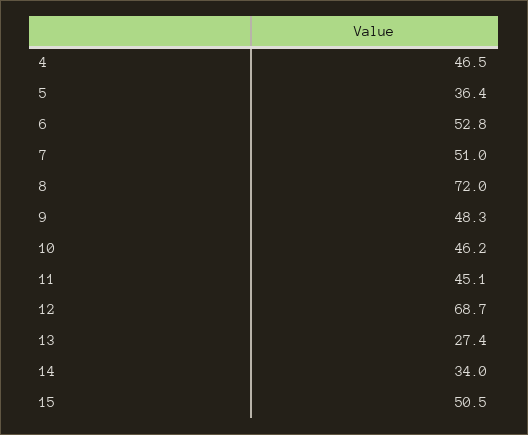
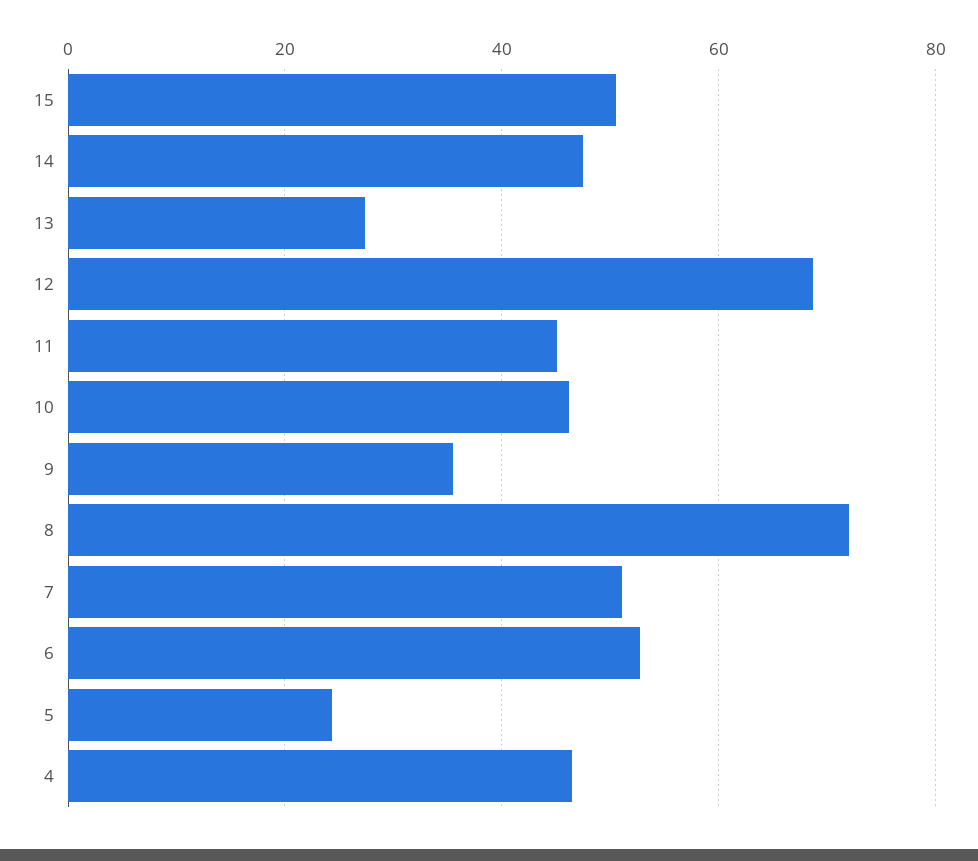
5: 36.4 -> 24
9: 48.3 -> 36
14: 34 -> 48

